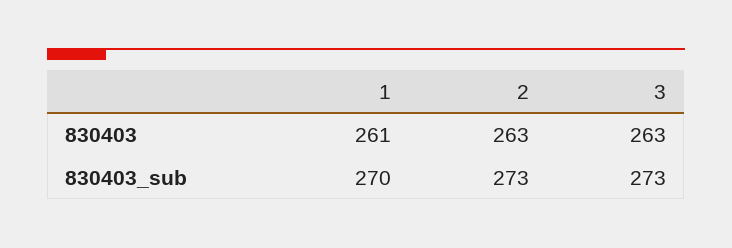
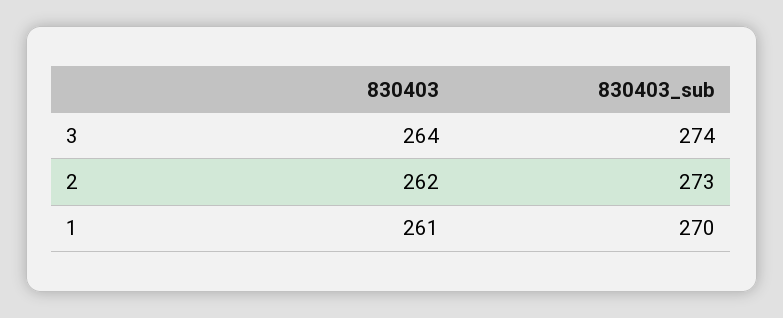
2, 830403: 263 -> 262
3, 830403: 263 -> 264
3, 830403_sub: 273 -> 274

